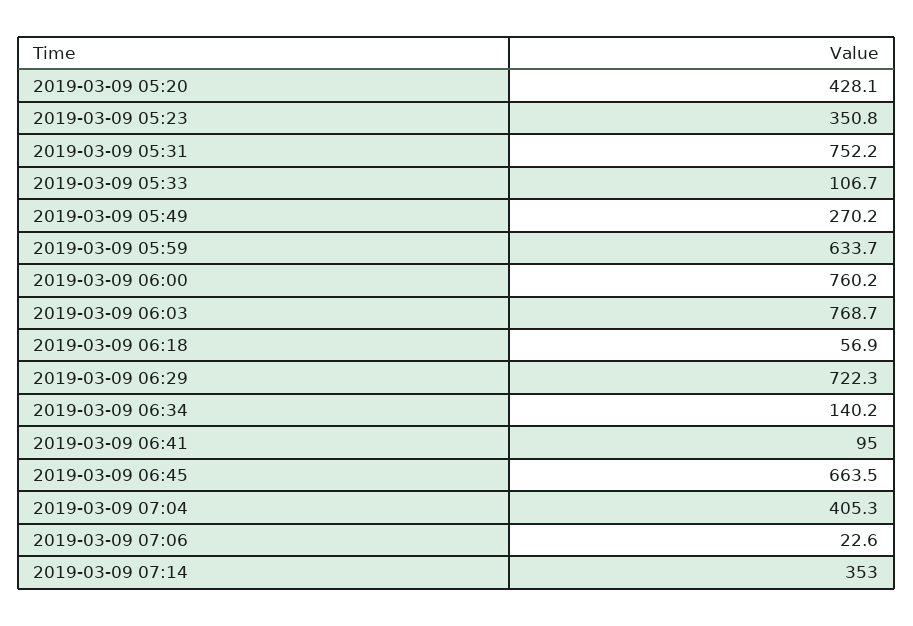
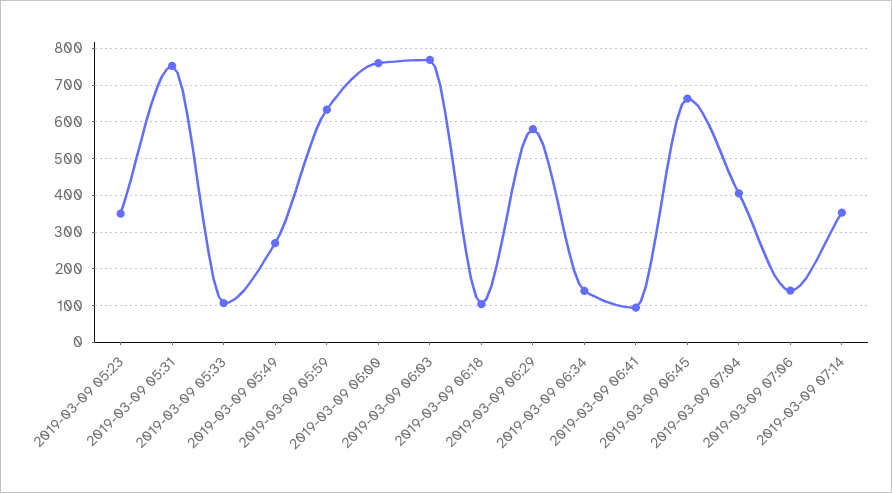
2019-03-09 05:20: 428.1 -> none
2019-03-09 06:18: 56.9 -> 100
2019-03-09 06:29: 722.3 -> 580
2019-03-09 07:06: 22.6 -> 140

